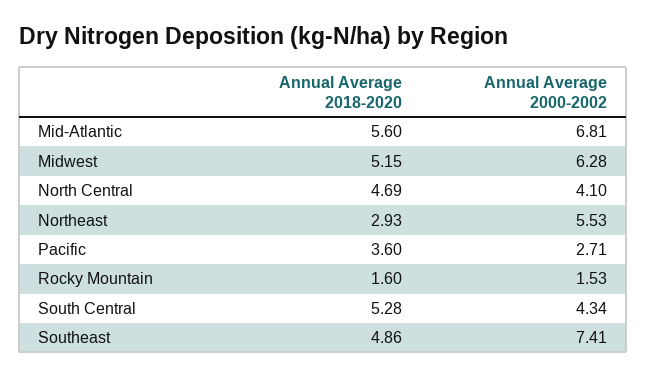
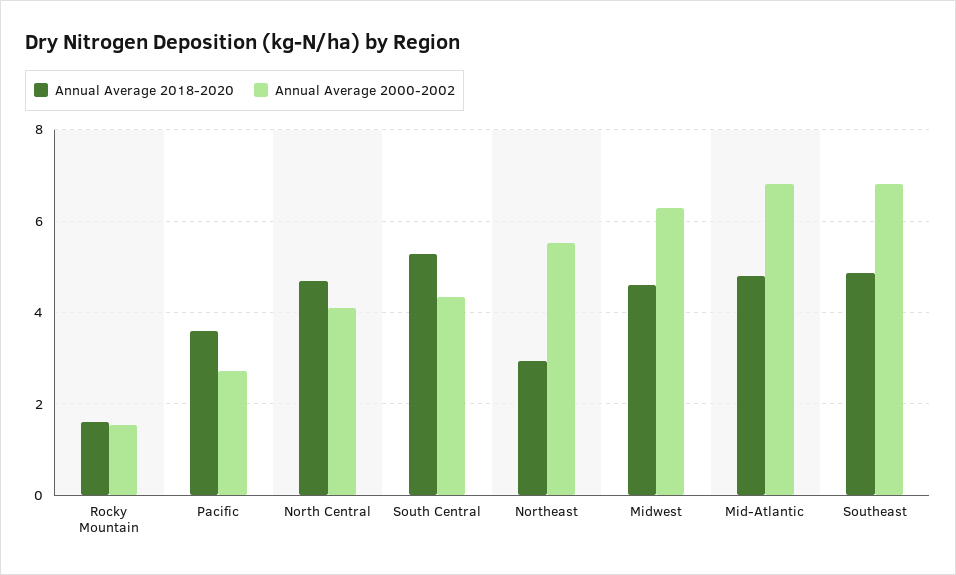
Annual Average 2018-2020, Mid-Atlantic: 5.6 -> 4.8
Annual Average 2018-2020, Midwest: 5.15 -> 4.6
Annual Average 2000-2002, Southeast: 7.41 -> 6.8

